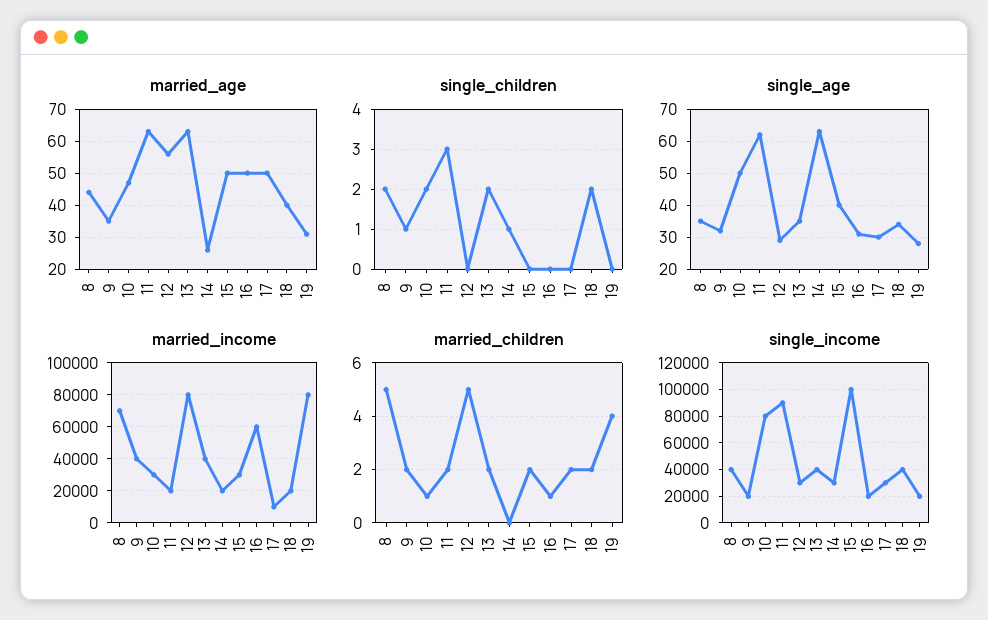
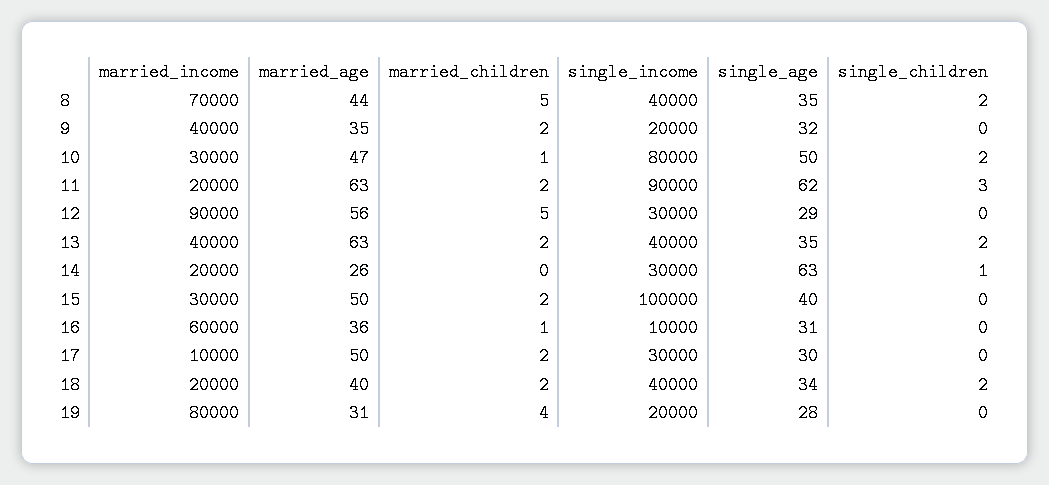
married_age, 16: 50 -> 36
single_children, 9: 1 -> 0
married_income, 12: 80000 -> 90000
single_income, 16: 20000 -> 10000

